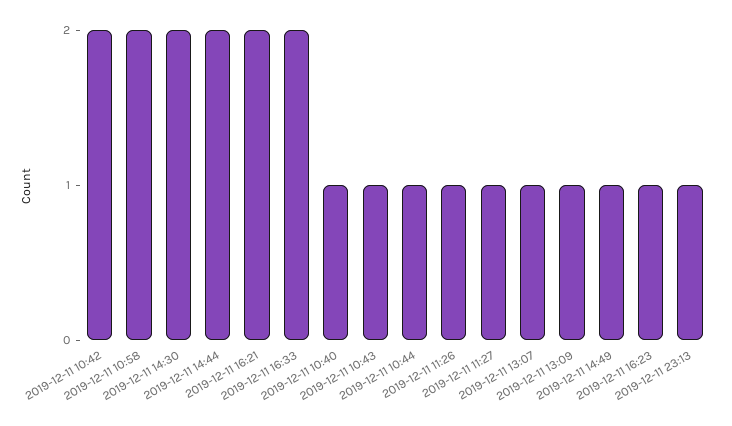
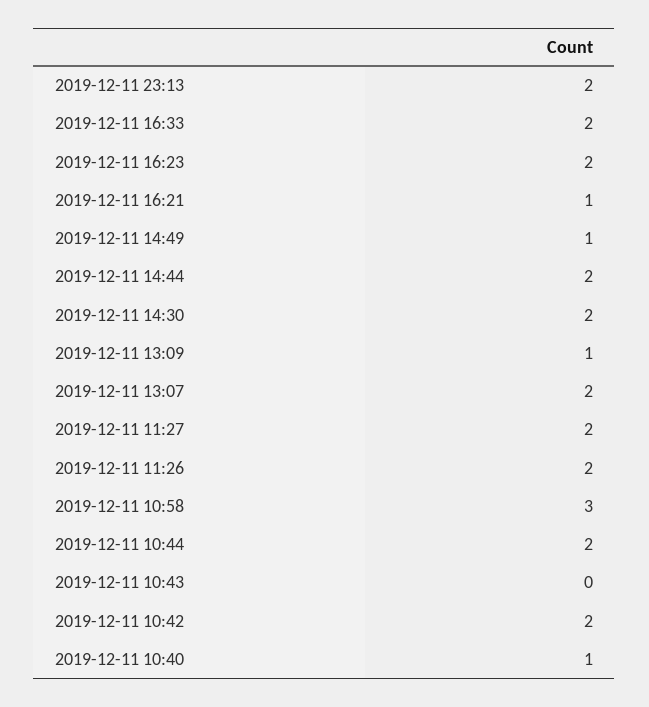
2019-12-11 10:58: 2 -> 3
2019-12-11 16:21: 2 -> 1
2019-12-11 10:43: 1 -> 0
2019-12-11 10:44: 1 -> 2
2019-12-11 11:26: 1 -> 2
2019-12-11 11:27: 1 -> 2
2019-12-11 13:07: 1 -> 2
2019-12-11 16:23: 1 -> 2
2019-12-11 23:13: 1 -> 2

